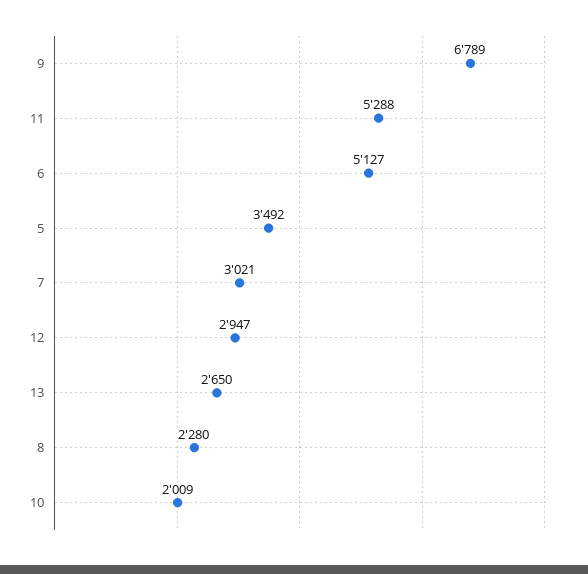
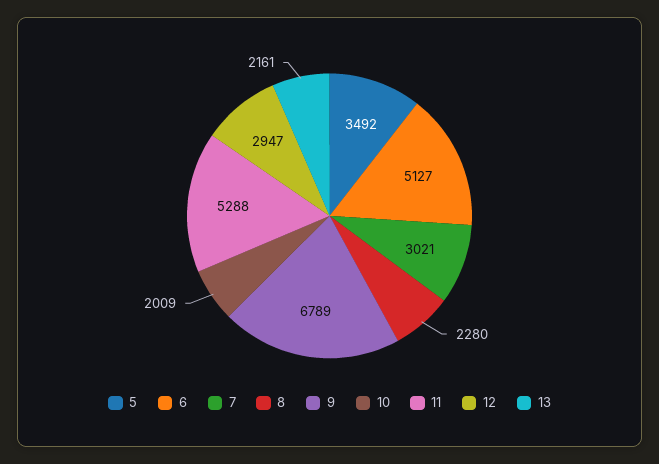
13: 2650 -> 2161

